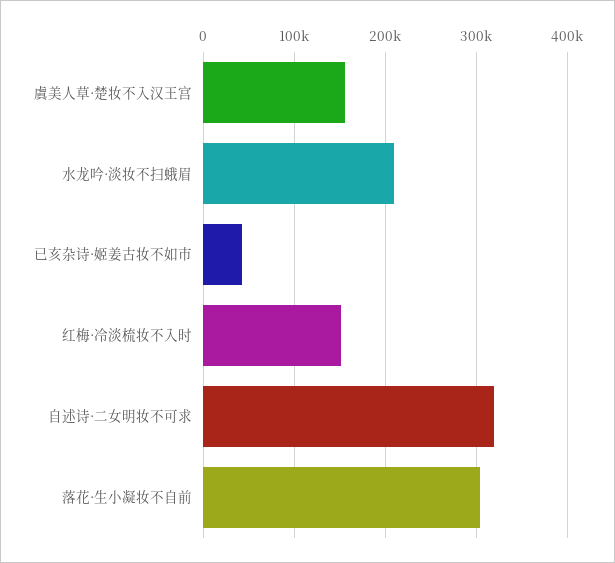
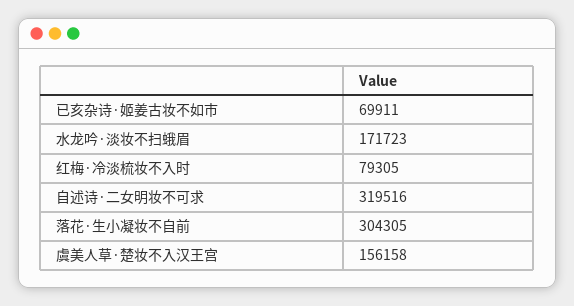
水龙吟·淡妆不扫蛾眉: 210000 -> 171723
已亥杂诗·姬姜古妆不如市: 40000 -> 69911
红梅·冷淡梳妆不入时: 150000 -> 79305

